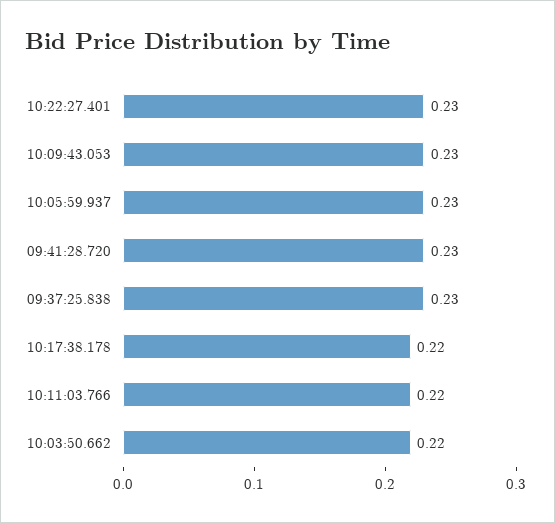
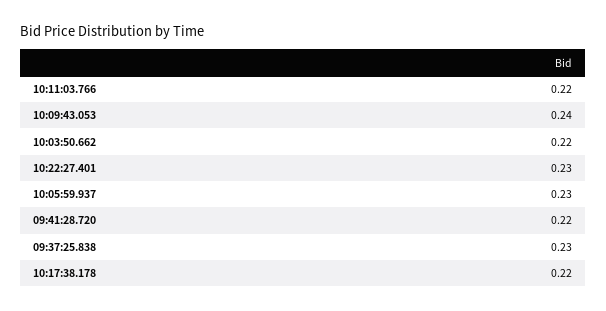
10:09:43.053: 0.23 -> 0.24
09:41:28.720: 0.23 -> 0.22

